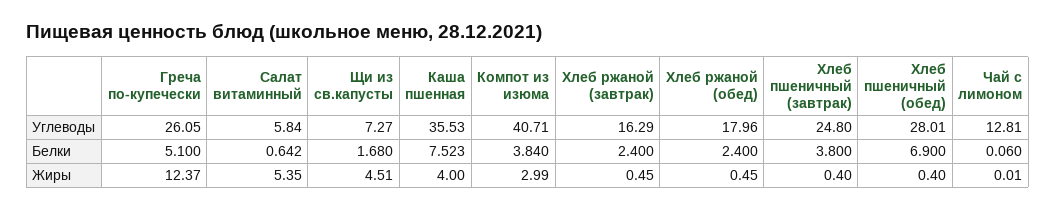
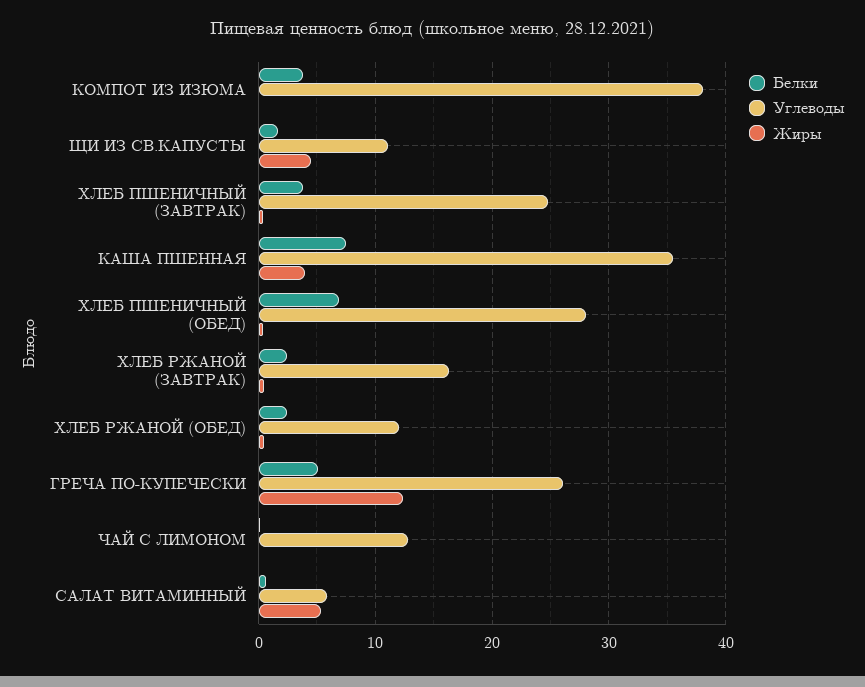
Углеводы, Щи из св.капусты: 7.27 -> 11
Углеводы, Компот из изюма: 40.71 -> 38
Углеводы, Хлеб ржаной (обед): 17.96 -> 12
Жиры, Компот из изюма: 2.99 -> 0

